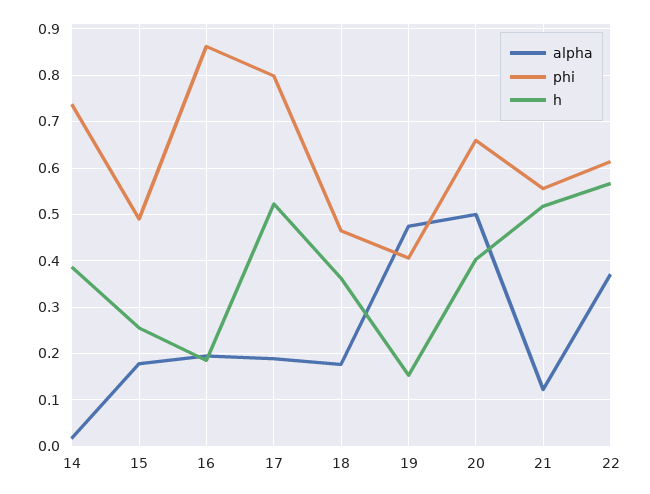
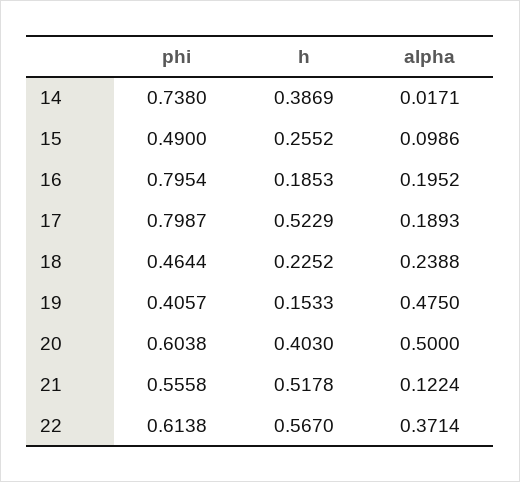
alpha, 15: 0.18 -> 0.0986
phi, 16: 0.86 -> 0.7954
alpha, 18: 0.18 -> 0.2388
h, 18: 0.36 -> 0.2252
phi, 20: 0.66 -> 0.6038

